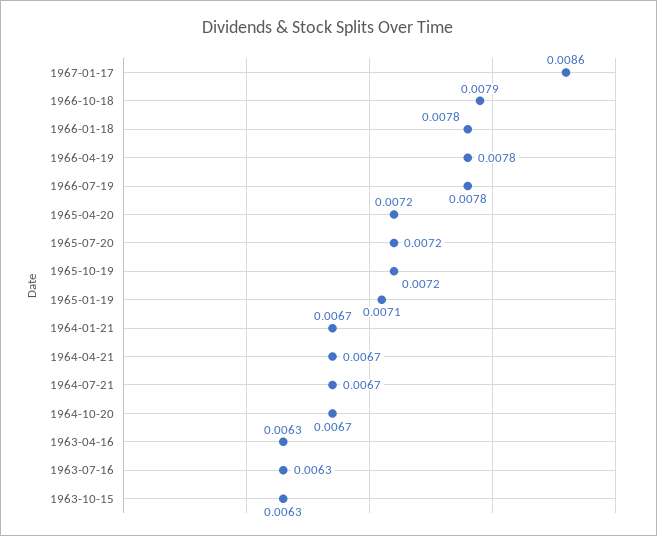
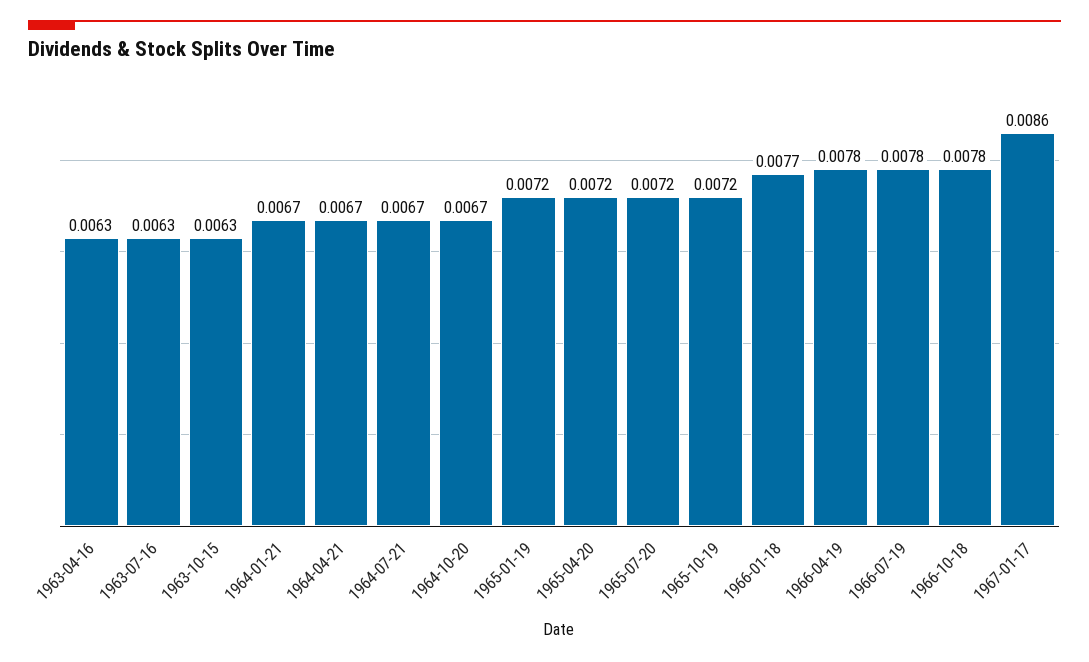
1966-10-18: 0.0079 -> 0.0078
1966-01-18: 0.0078 -> 0.0077
1965-01-19: 0.0071 -> 0.0072

